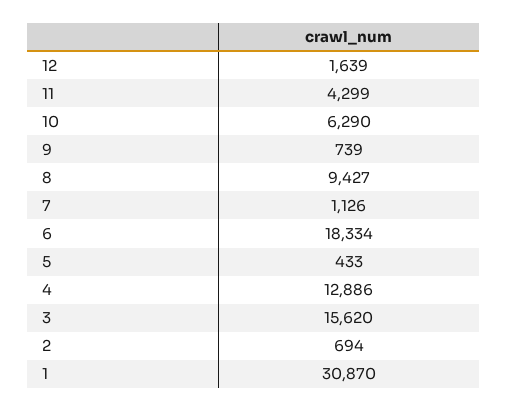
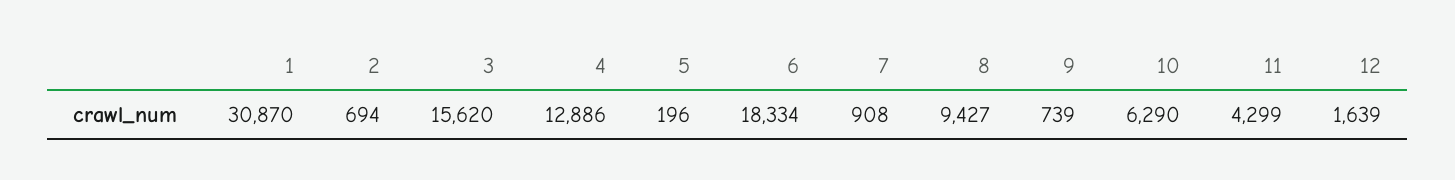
7: 1126 -> 908
5: 433 -> 196

